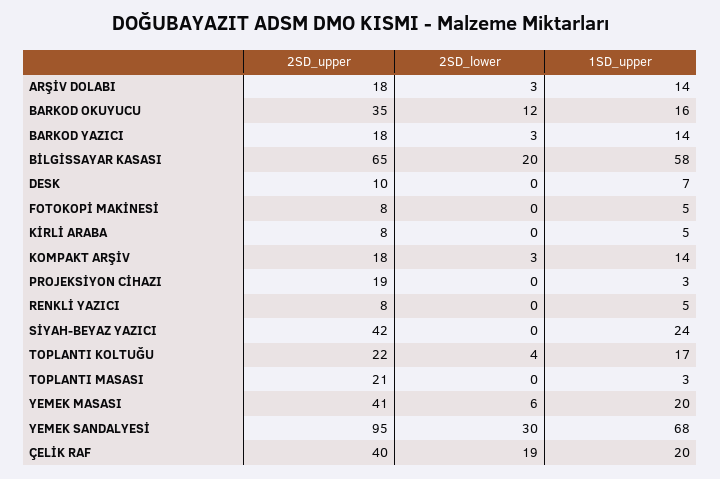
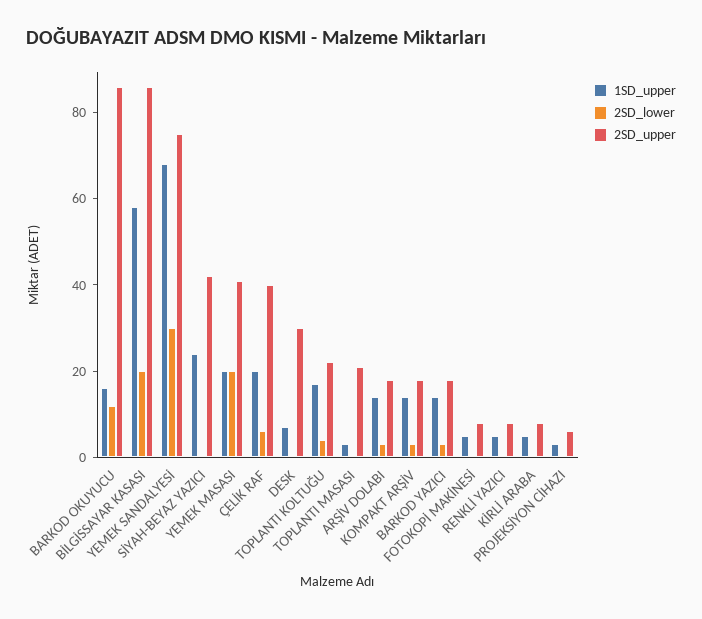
2SD_upper, BARKOD OKUYUCU: 35 -> 85
2SD_upper, BİLGİSSAYAR KASASI: 65 -> 85
2SD_upper, DESK: 10 -> 30
2SD_upper, PROJEKSİYON CİHAZI: 19 -> 5
2SD_lower, YEMEK MASASI: 6 -> 20
2SD_upper, YEMEK SANDALYESİ: 95 -> 75
2SD_lower, ÇELİK RAF: 19 -> 5

